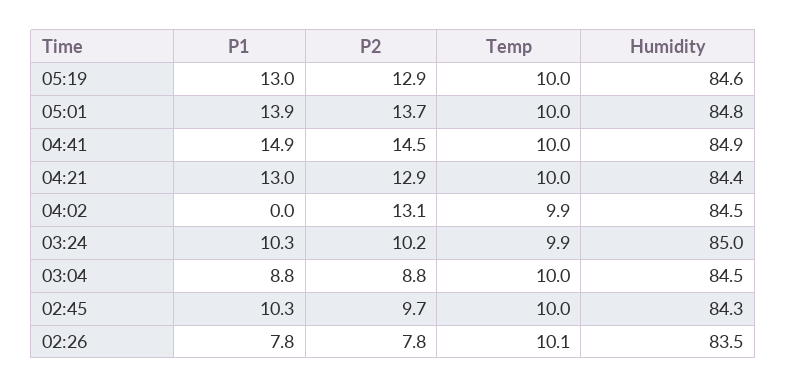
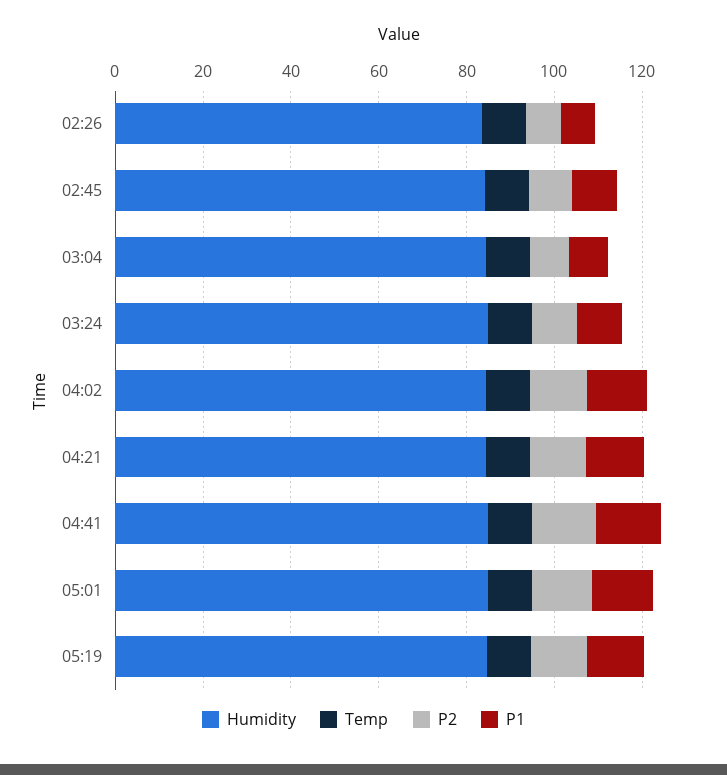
P1, 04:02: 0 -> 15

